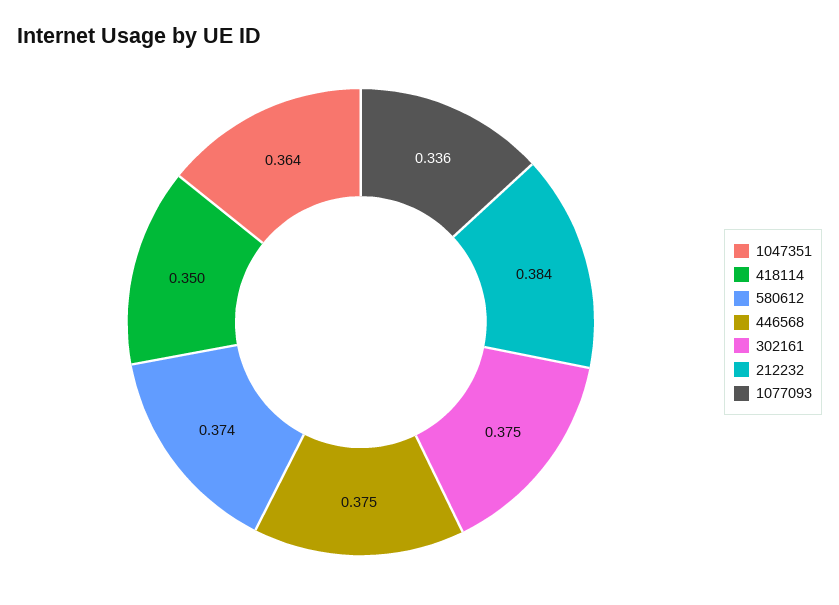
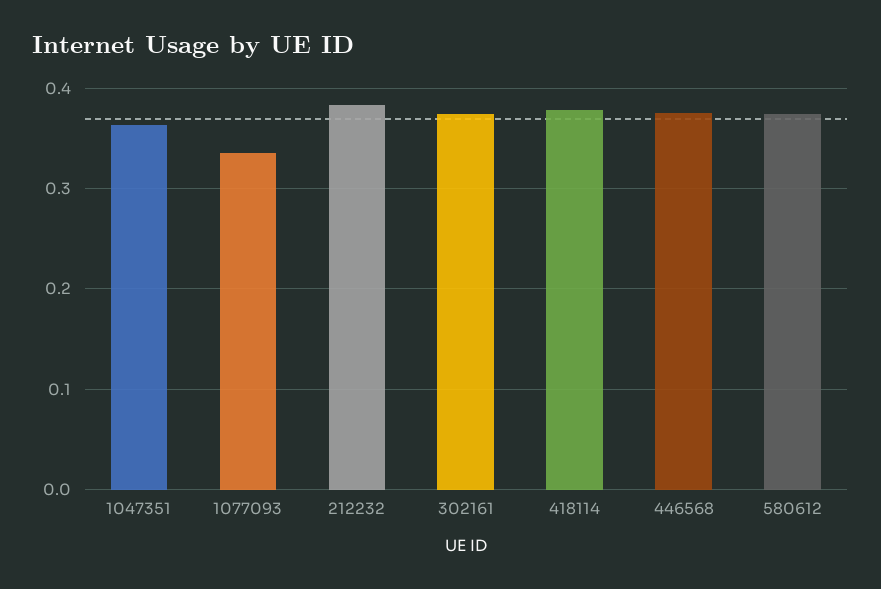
418114: 0.35 -> 0.38

